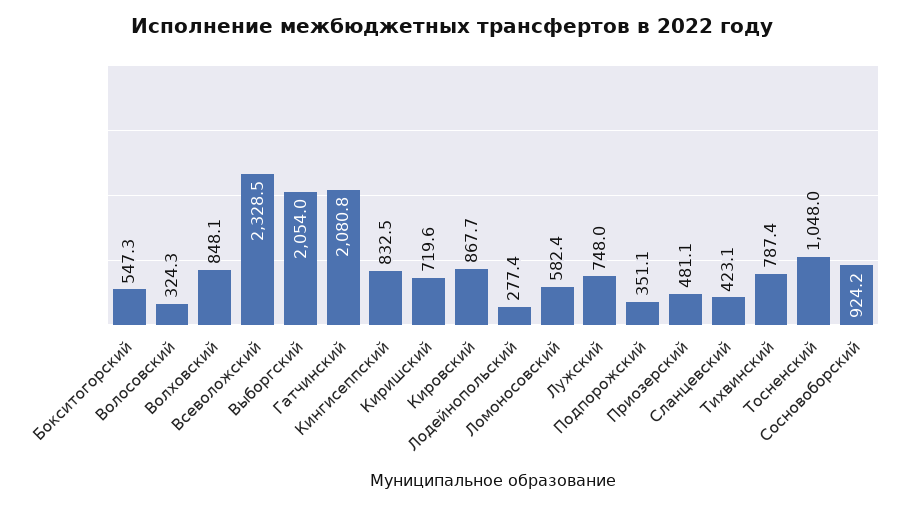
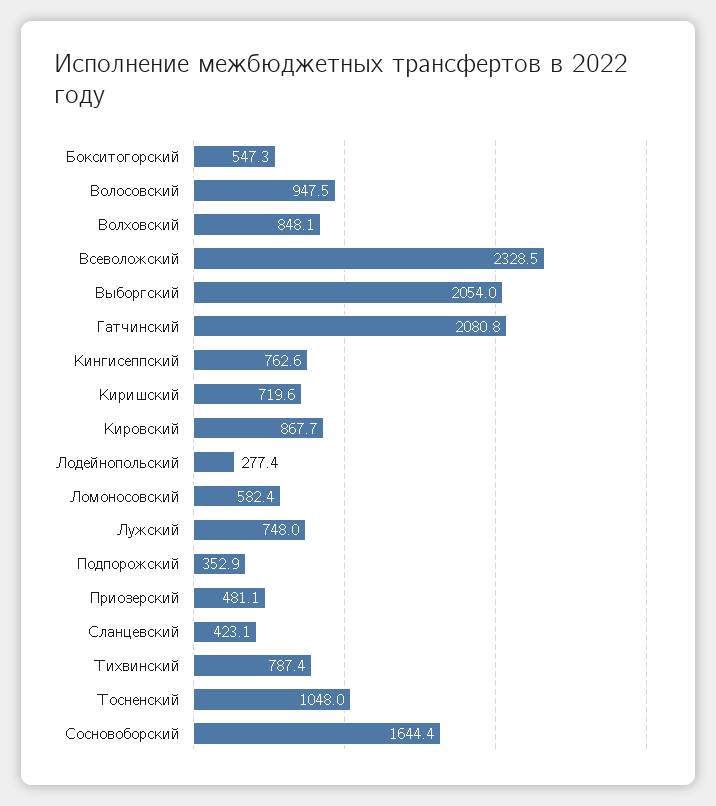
Волосовский: 324.3 -> 947.5
Кингисеппский: 832.5 -> 762.6
Подпорожский: 351.1 -> 352.9
Сосновоборский: 924.2 -> 1644.4

